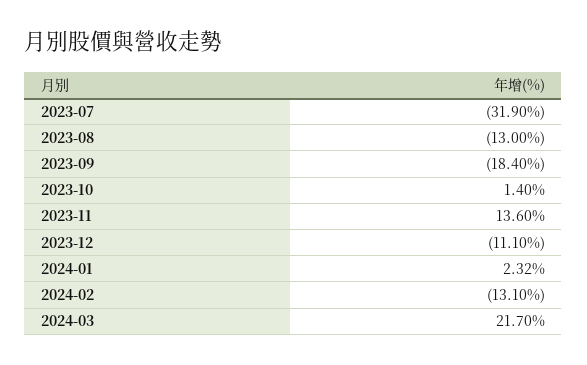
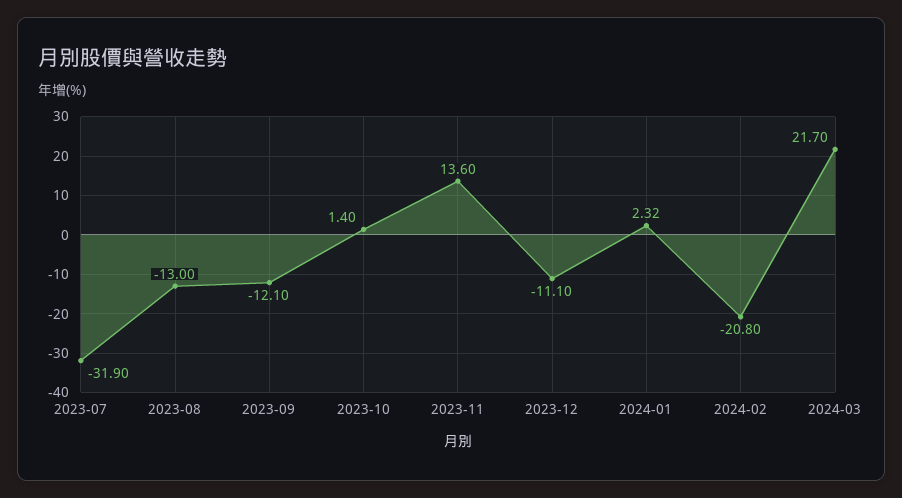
2023-09: -18.4 -> -12.1
2024-02: -13.1 -> -20.8

